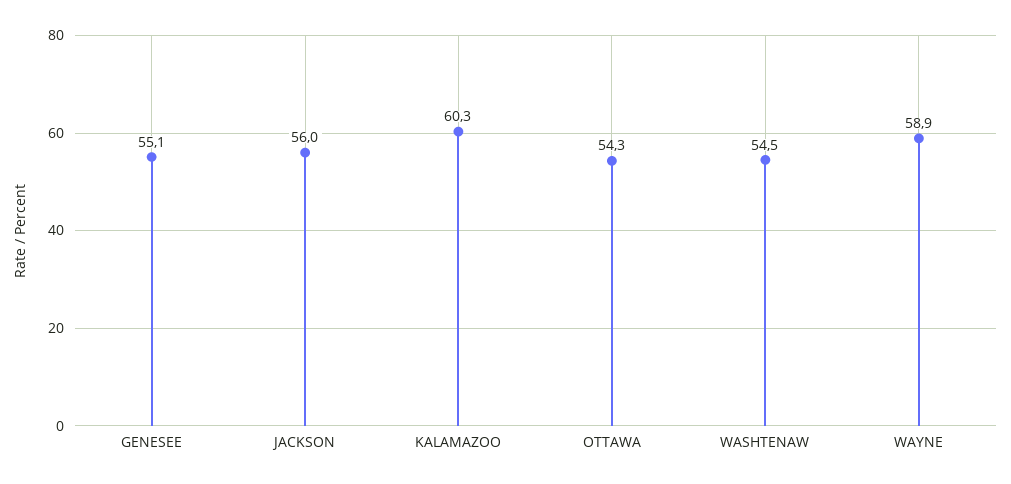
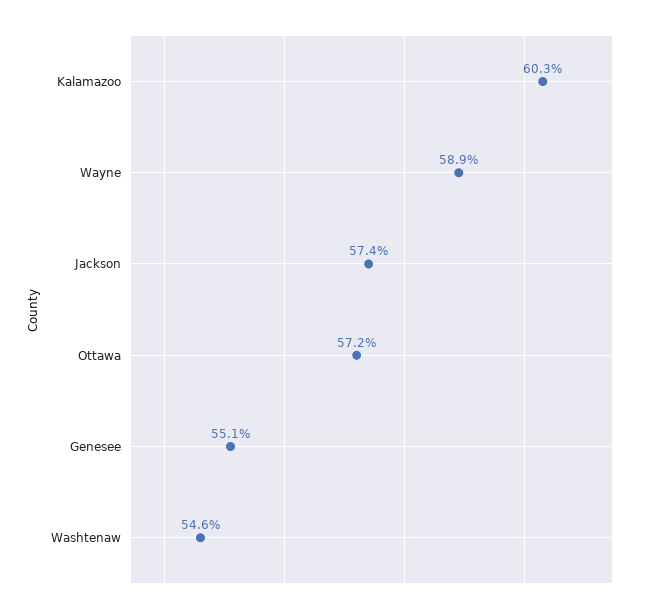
JACKSON: 56 -> 57.4
OTTAWA: 54.3 -> 57.2
WASHTENAW: 54.5 -> 54.6

